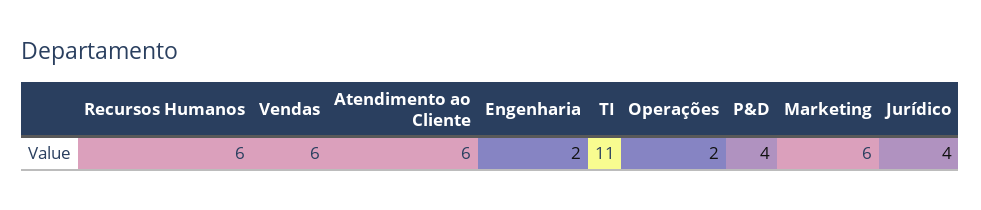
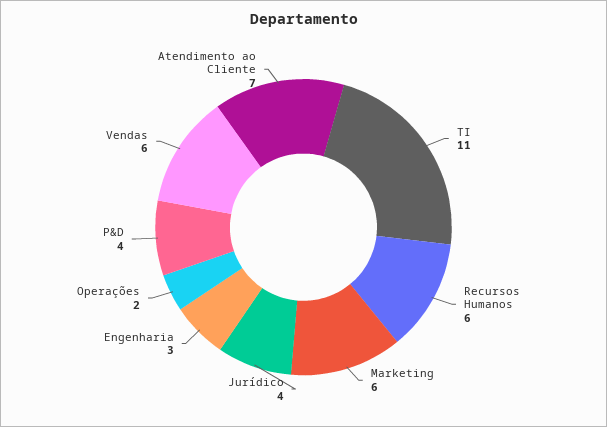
Atendimento ao Cliente: 6 -> 7
Engenharia: 2 -> 3

